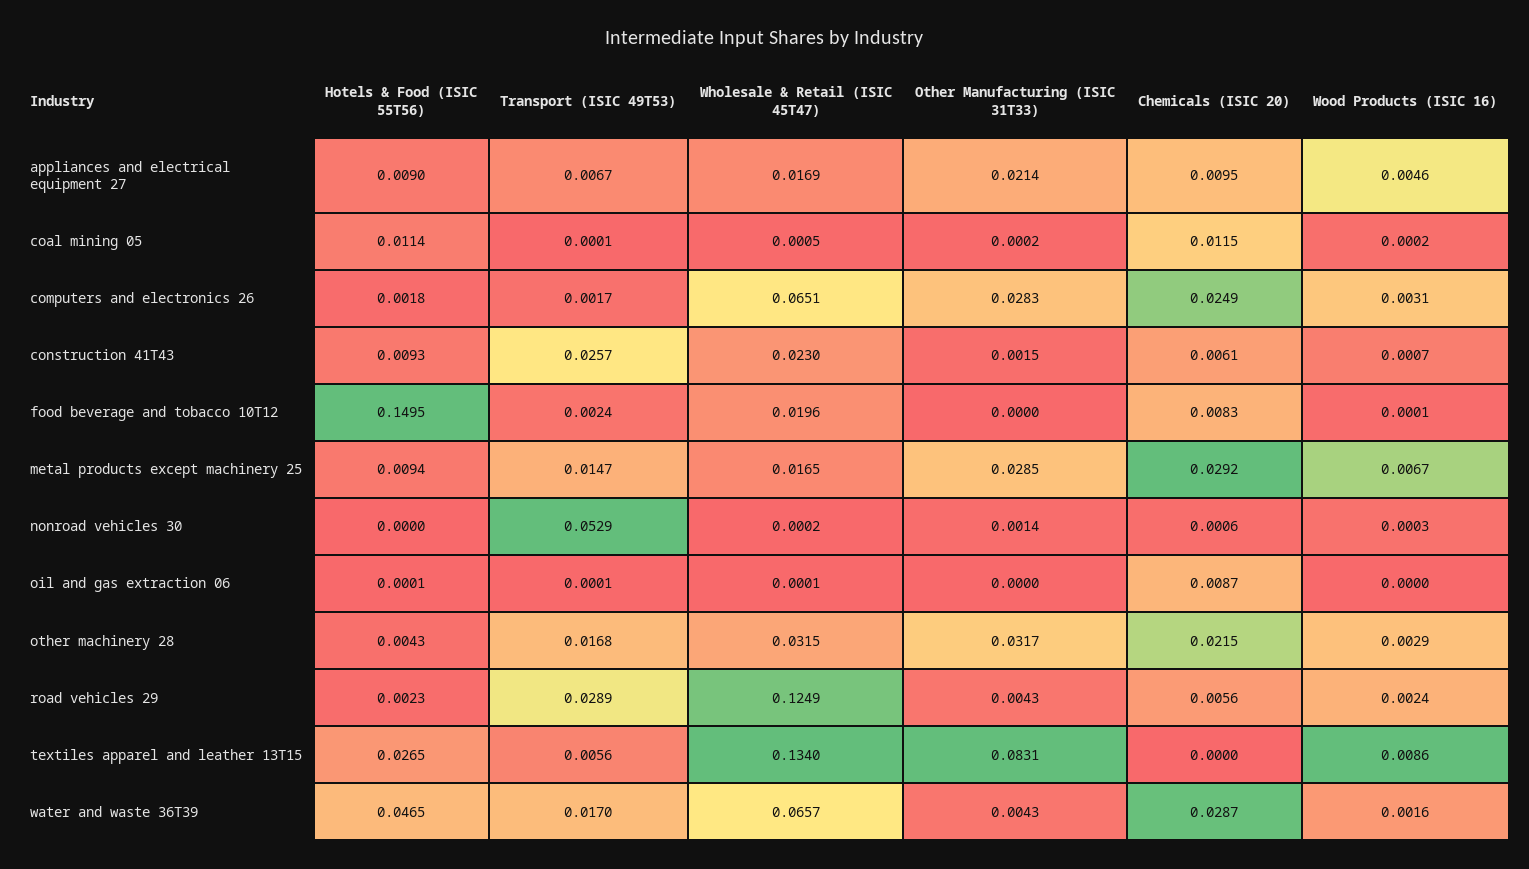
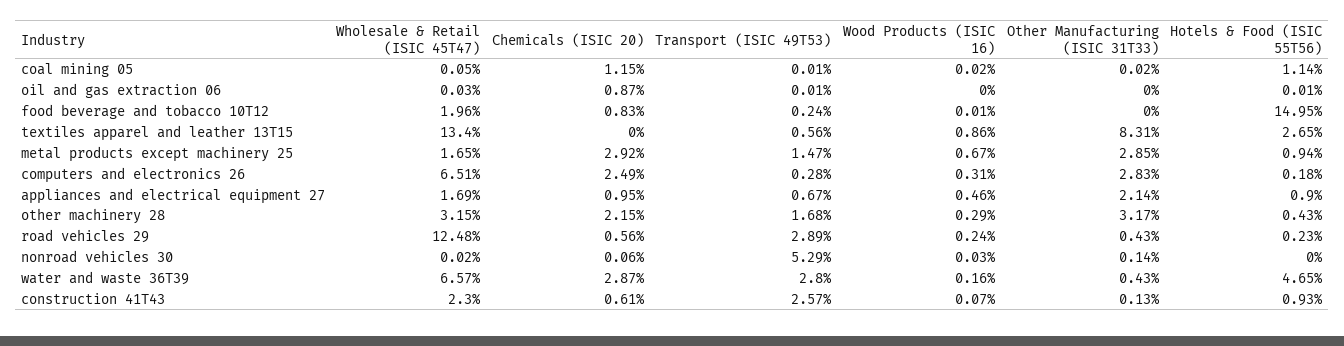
Transport (ISIC 49T53), computers and electronics 26: 0.0017 -> 0.0028
Other Manufacturing (ISIC 31T33), construction 41T43: 0.0015 -> 0.0013
Wholesale & Retail (ISIC 45T47), oil and gas extraction 06: 0.0001 -> 0.0003
Wholesale & Retail (ISIC 45T47), road vehicles 29: 0.1249 -> 0.1248
Transport (ISIC 49T53), water and waste 36T39: 0.017 -> 0.028

